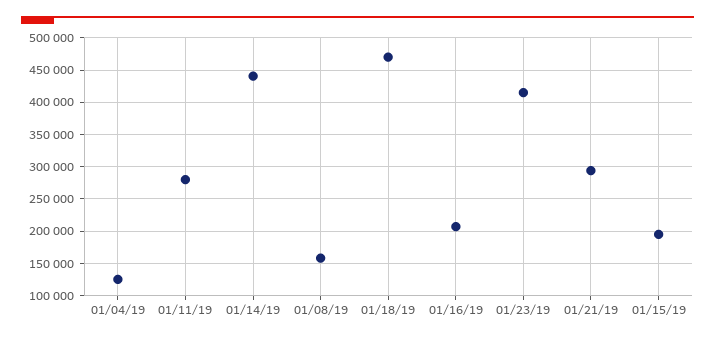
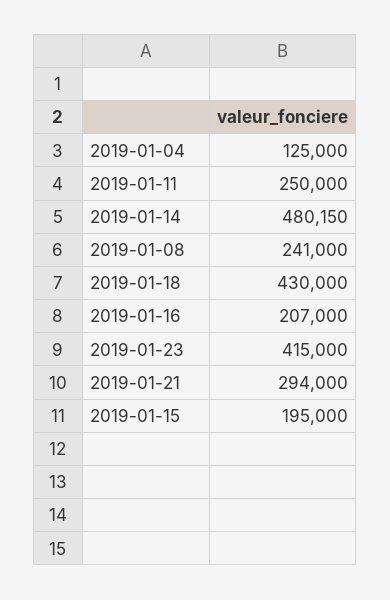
01/11/19: 280000 -> 250000
01/14/19: 440000 -> 480150
01/08/19: 160000 -> 241000
01/18/19: 470000 -> 430000

